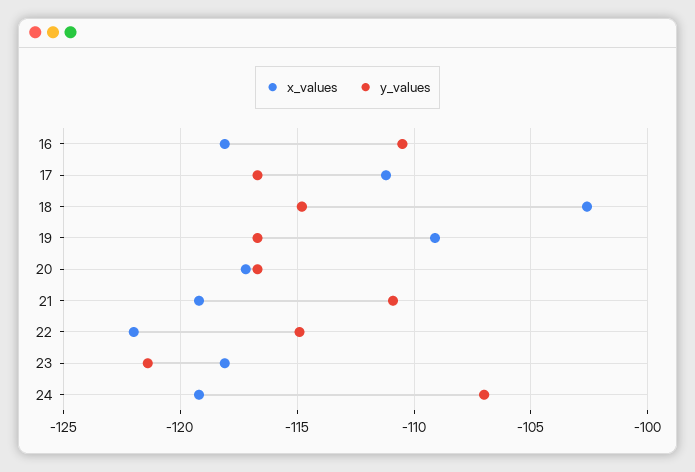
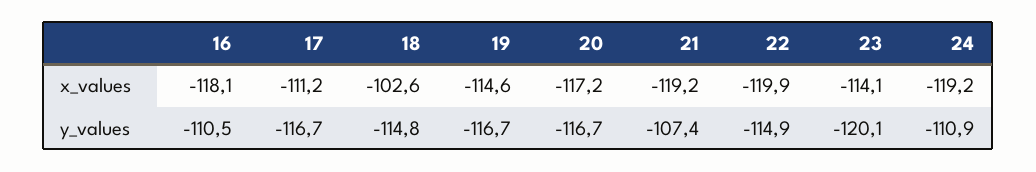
x_values, 19: -109 -> -114.6
y_values, 21: -111 -> -107.4
x_values, 22: -122 -> -119.9
x_values, 23: -118 -> -114.1
y_values, 23: -121.5 -> -120.1
y_values, 24: -107 -> -110.9

